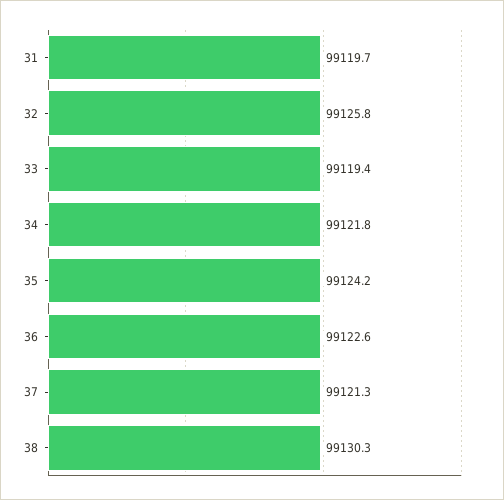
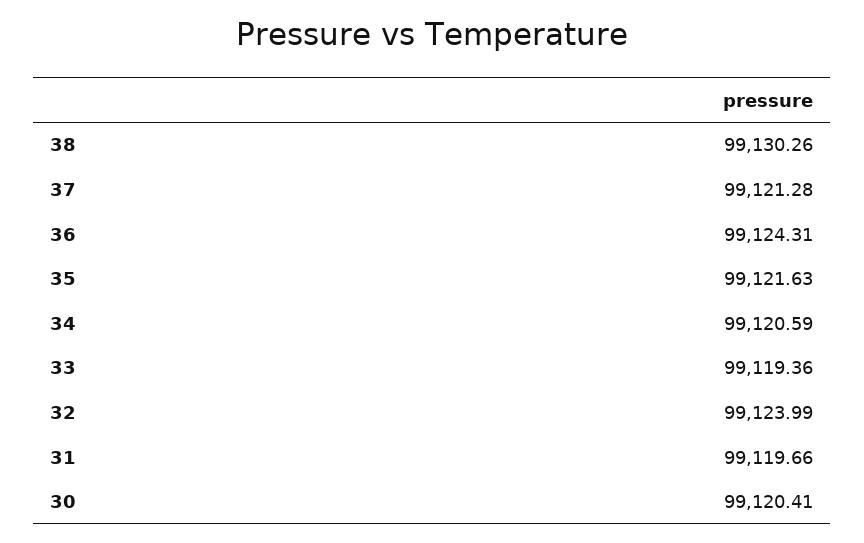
32: 99125.8 -> 99123.99
34: 99121.8 -> 99120.59
35: 99124.2 -> 99121.63
36: 99122.6 -> 99124.31
30: none -> 99120.41

